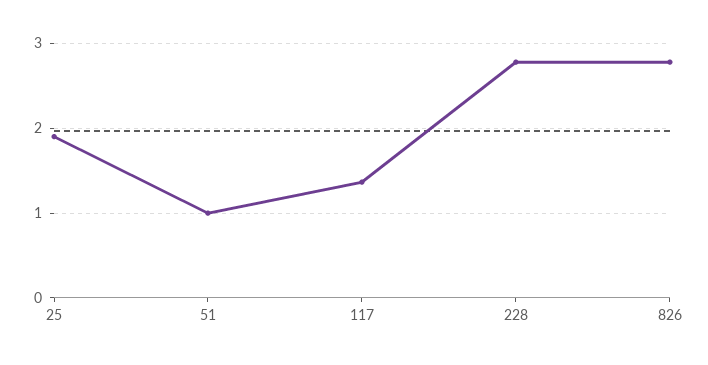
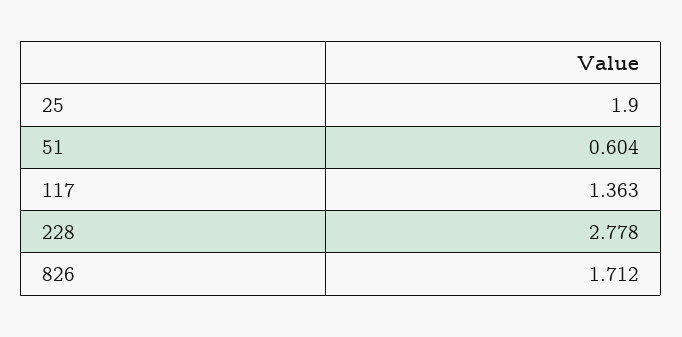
51: 1 -> 0.604
826: 2.8 -> 1.712

